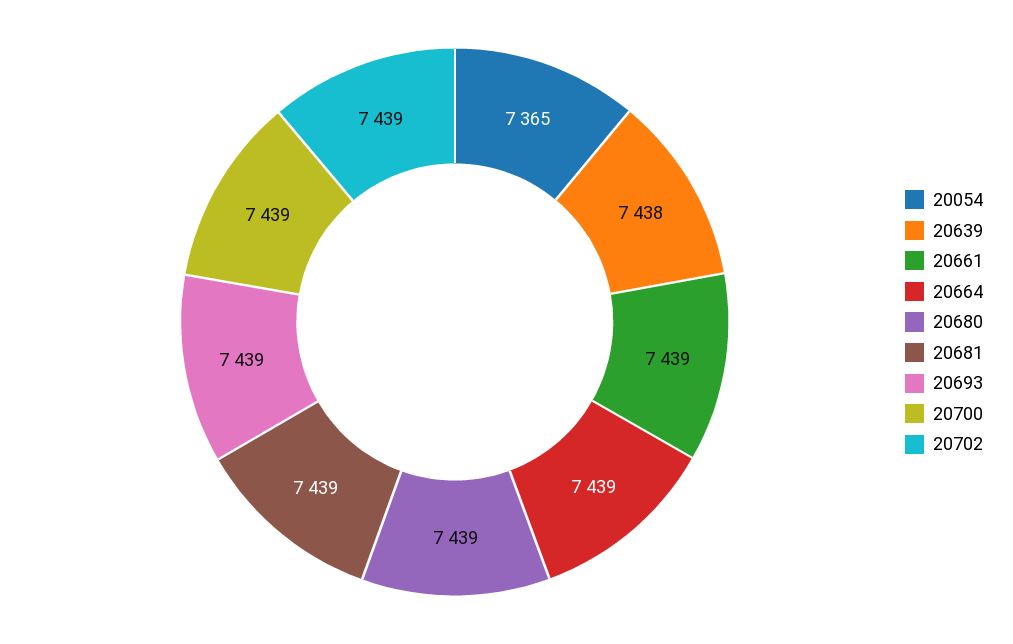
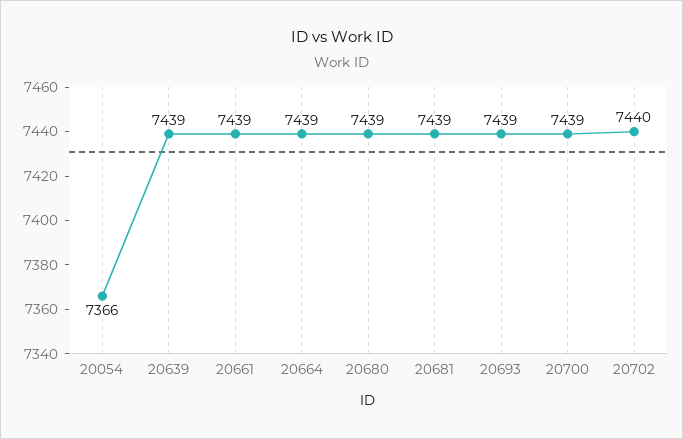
20054: 7365 -> 7366
20639: 7438 -> 7439
20702: 7439 -> 7440

